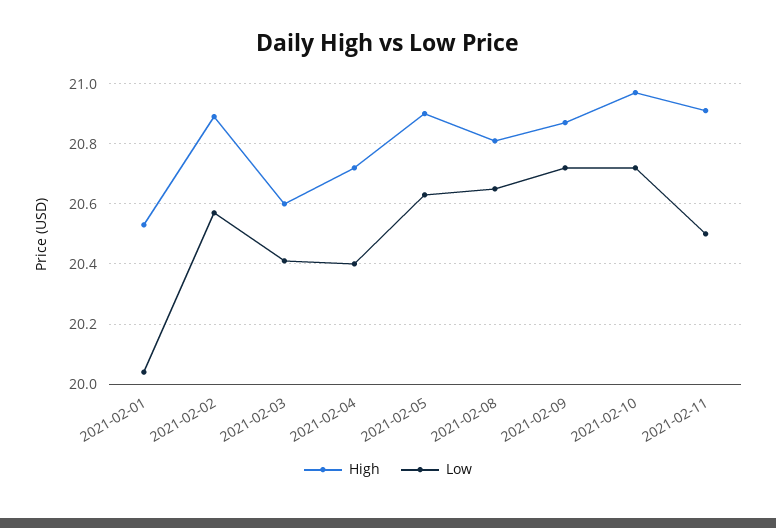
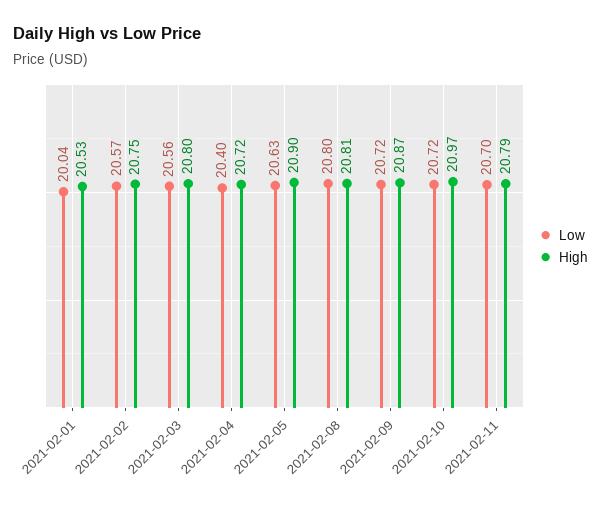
High, 2021-02-02: 20.9 -> 20.75
High, 2021-02-03: 20.6 -> 20.8
Low, 2021-02-03: 20.4 -> 20.56
Low, 2021-02-08: 20.65 -> 20.8
High, 2021-02-11: 20.9 -> 20.79
Low, 2021-02-11: 20.5 -> 20.7

